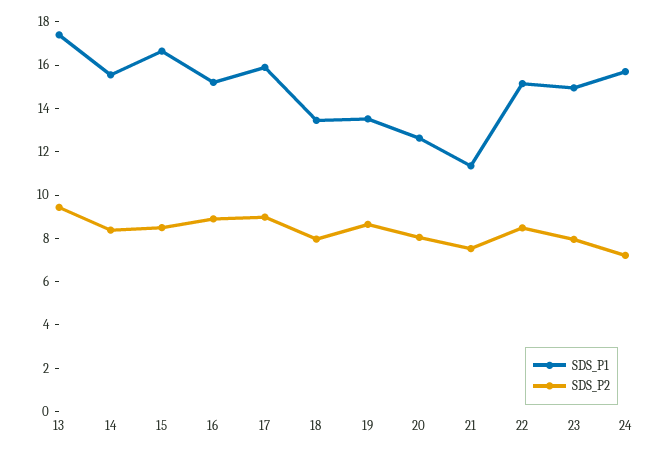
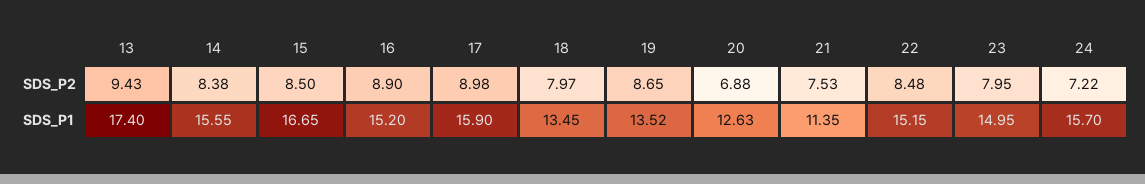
SDS_P2, 20: 8 -> 6.88

